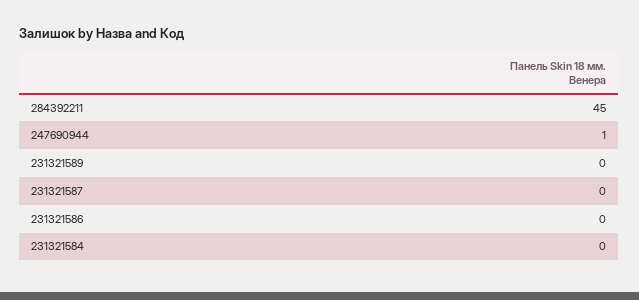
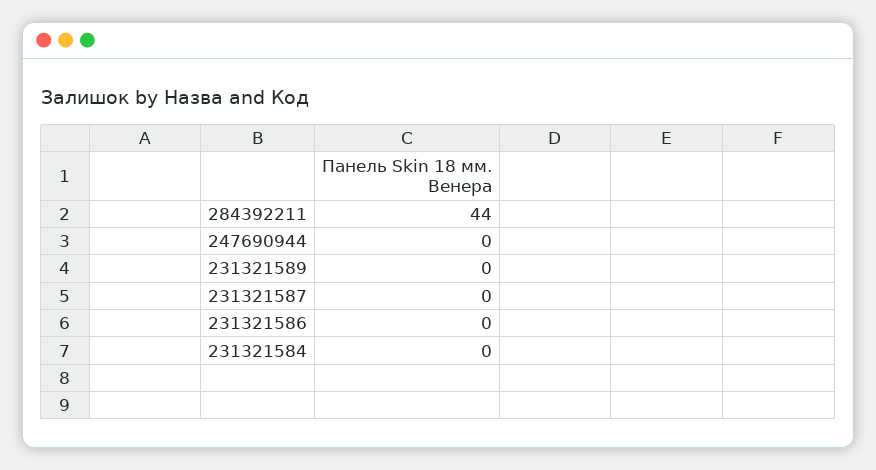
284392211: 45 -> 44
247690944: 1 -> 0

